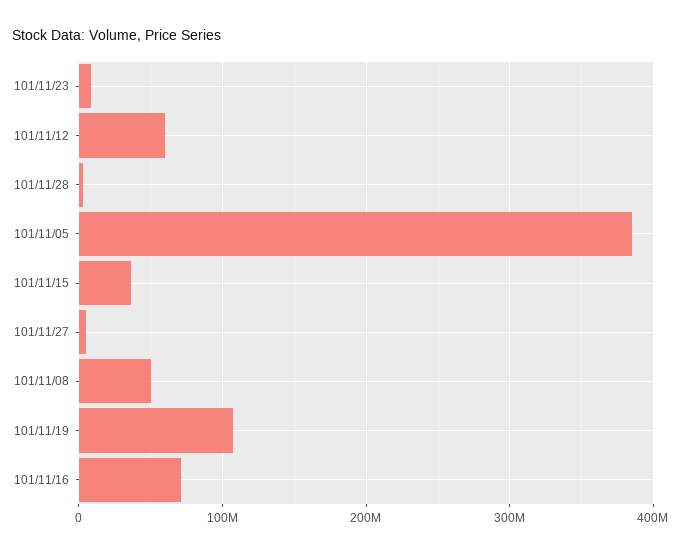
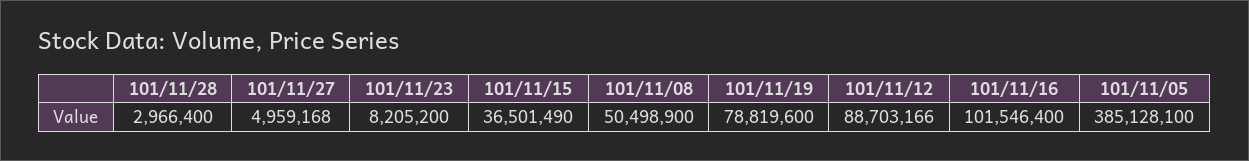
101/11/12: 60000000 -> 88703166
101/11/19: 110000000 -> 78819600
101/11/16: 70000000 -> 101546400

